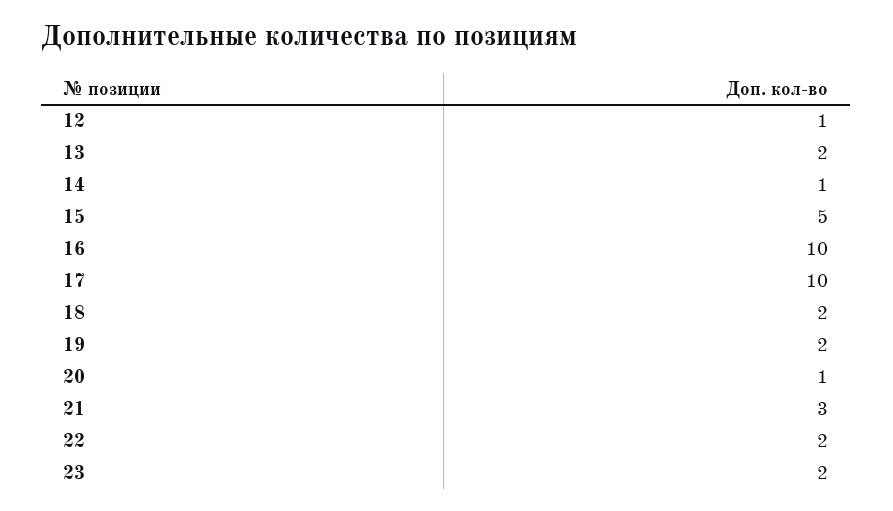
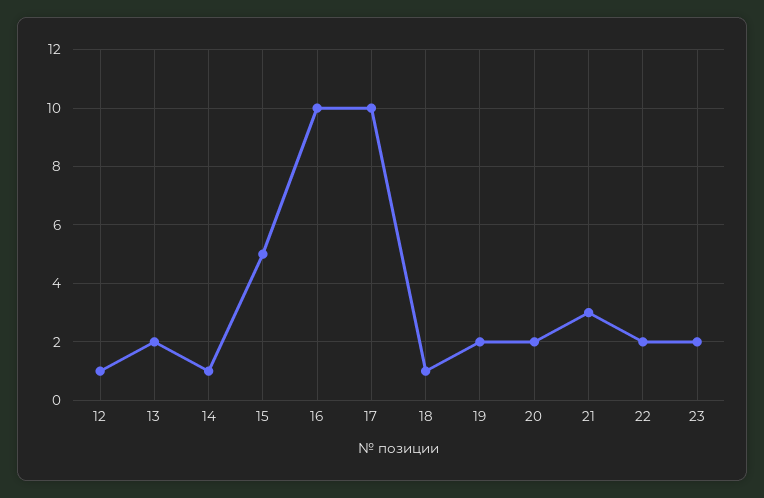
18: 2 -> 1
20: 1 -> 2

